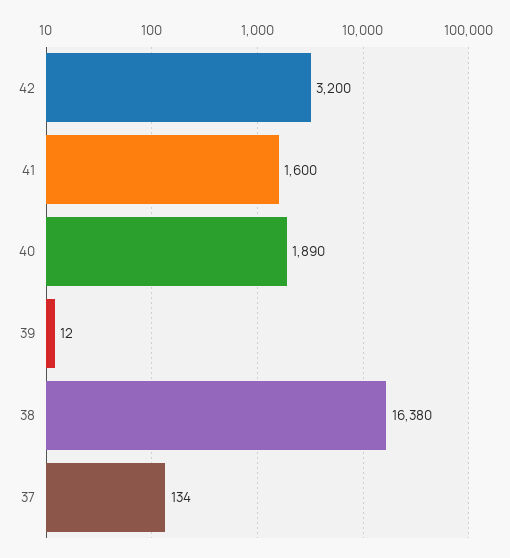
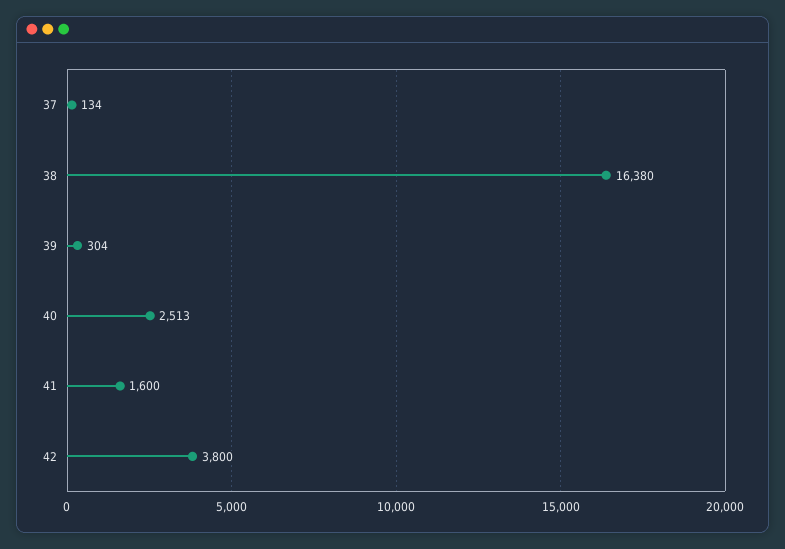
42: 3200 -> 3800
40: 1890 -> 2513
39: 12 -> 304

